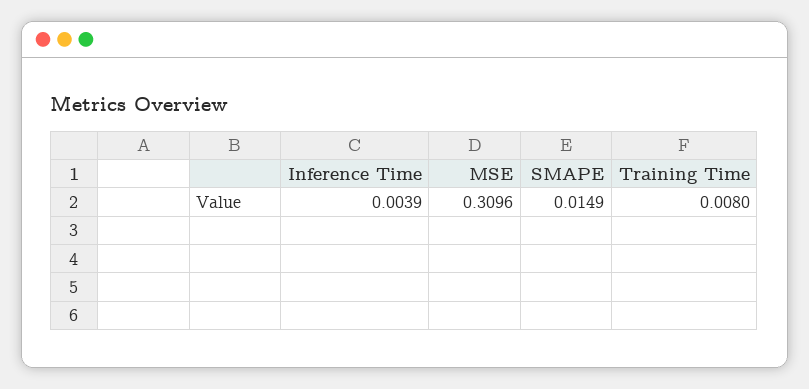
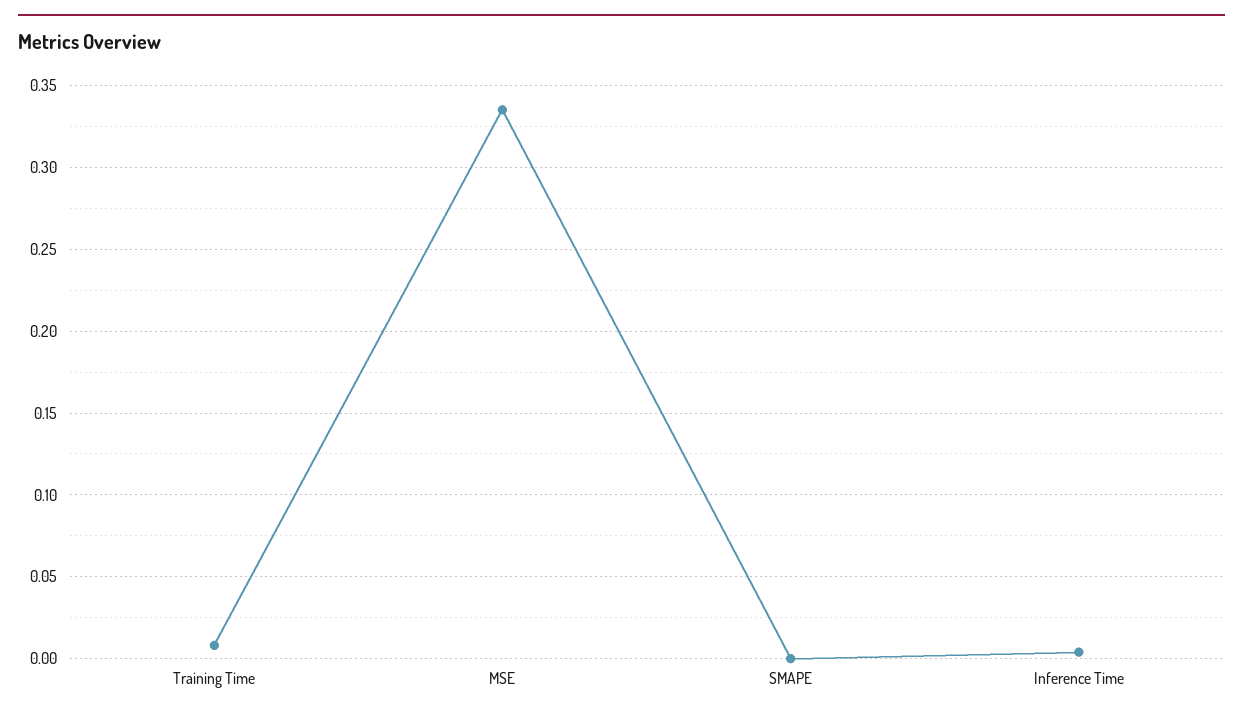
MSE: 0.3096 -> 0.335
SMAPE: 0.0149 -> 0

